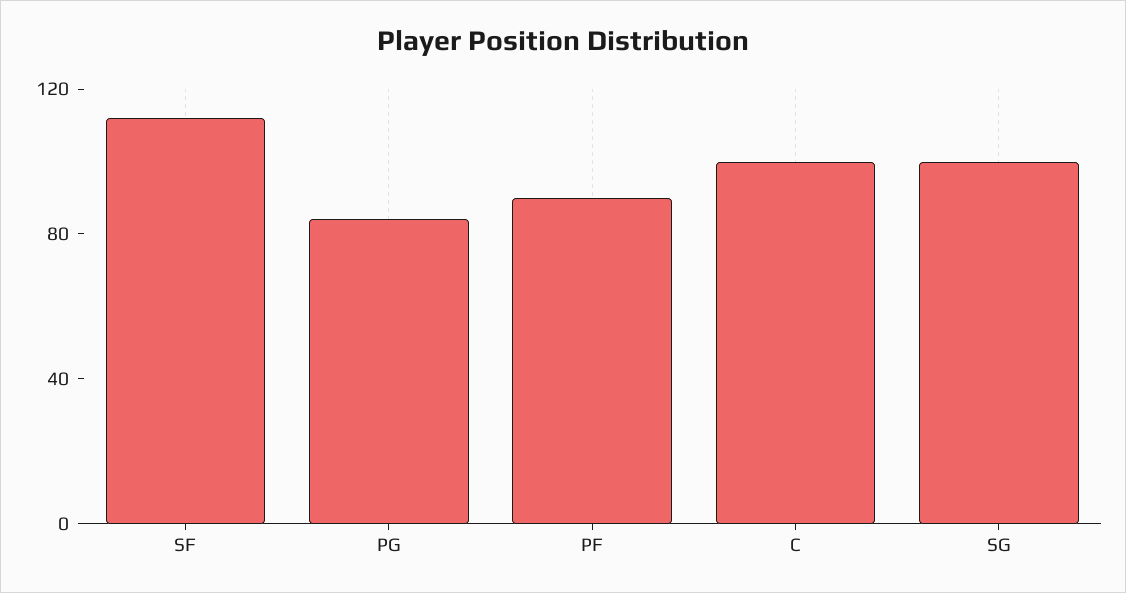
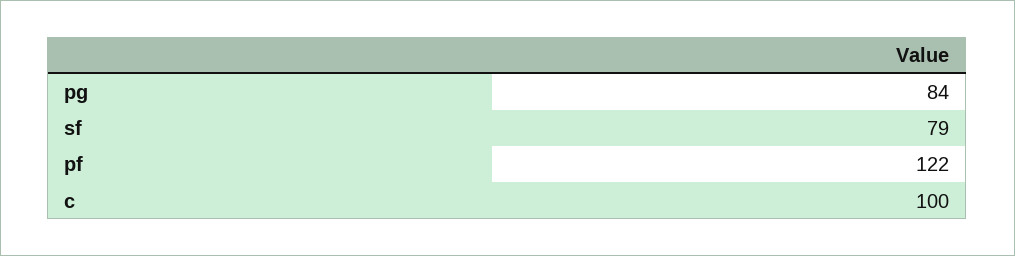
SF: 110 -> 79
PF: 90 -> 122
SG: 100 -> none

